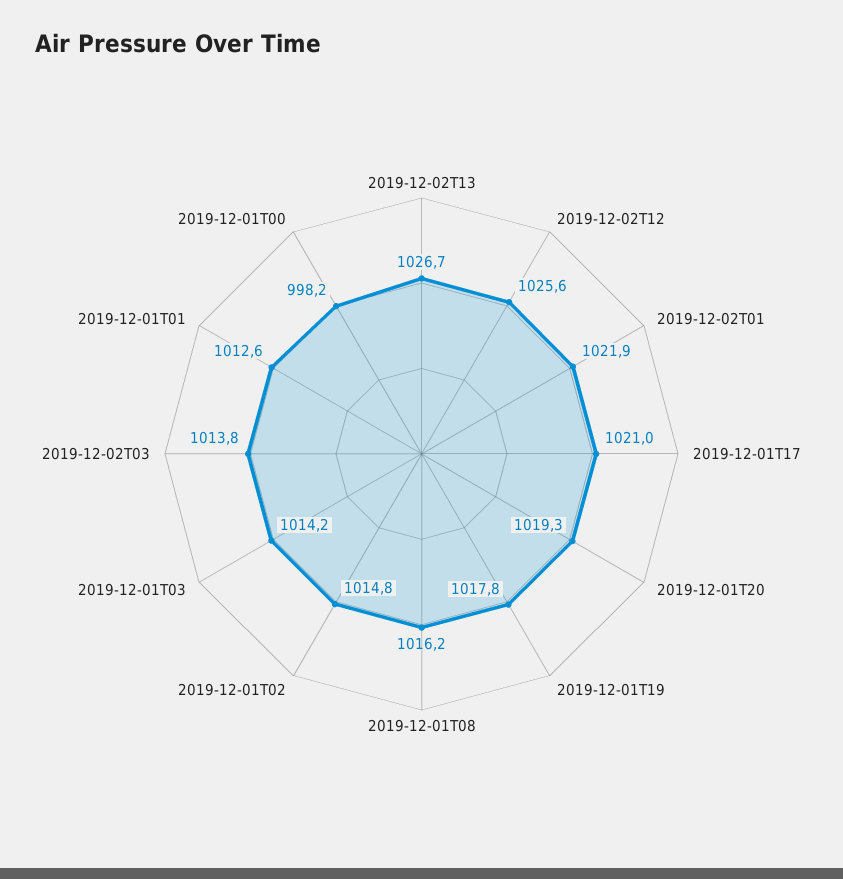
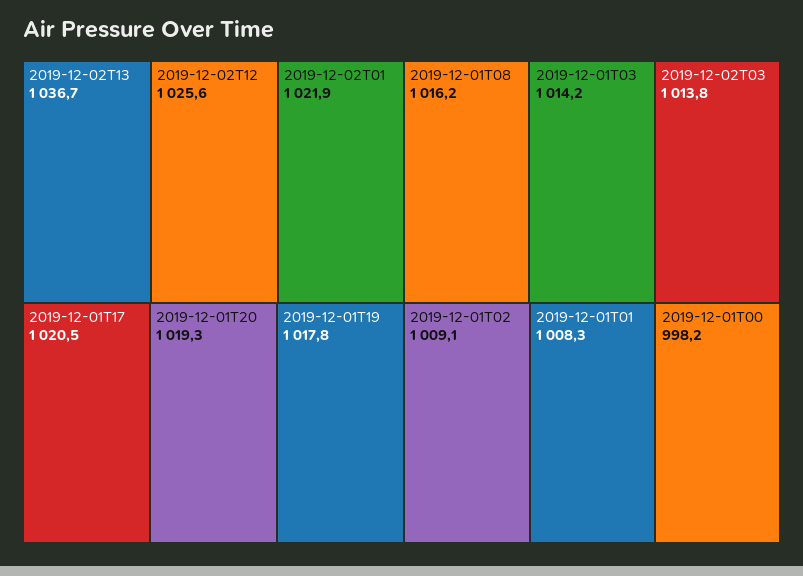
2019-12-02T13: 1026.7 -> 1036.7
2019-12-01T17: 1021 -> 1020.5
2019-12-01T02: 1014.8 -> 1009.1
2019-12-01T01: 1012.6 -> 1008.3

